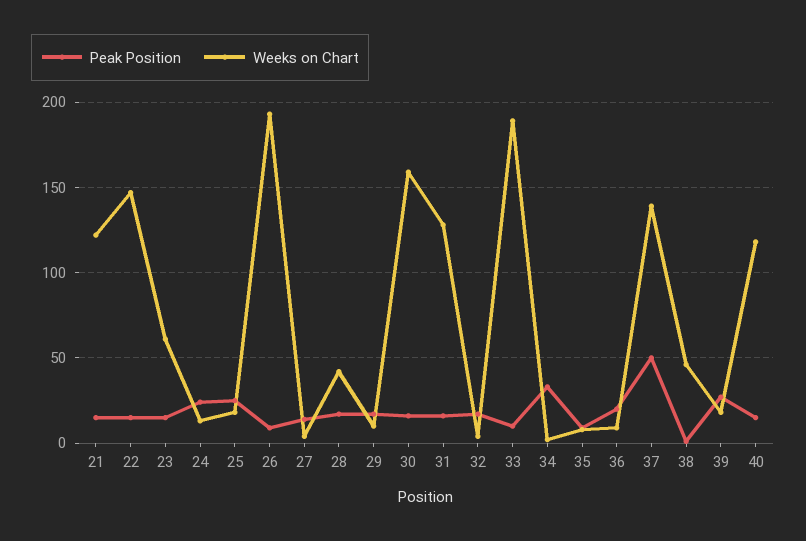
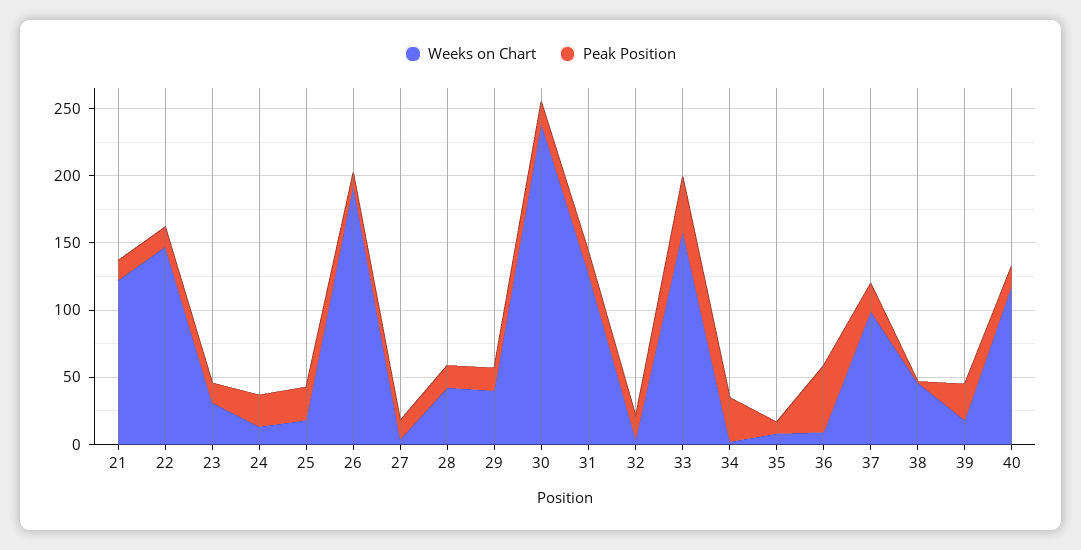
Weeks on Chart, 23: 60 -> 30
Weeks on Chart, 29: 10 -> 40
Weeks on Chart, 30: 160 -> 240
Peak Position, 33: 10 -> 40
Weeks on Chart, 33: 190 -> 160
Peak Position, 36: 20 -> 50
Peak Position, 37: 50 -> 20
Weeks on Chart, 37: 140 -> 100

